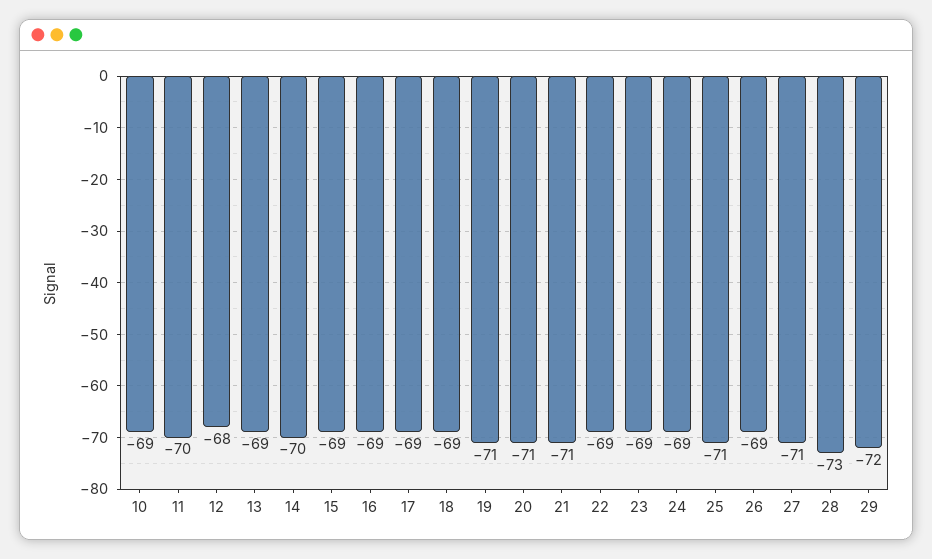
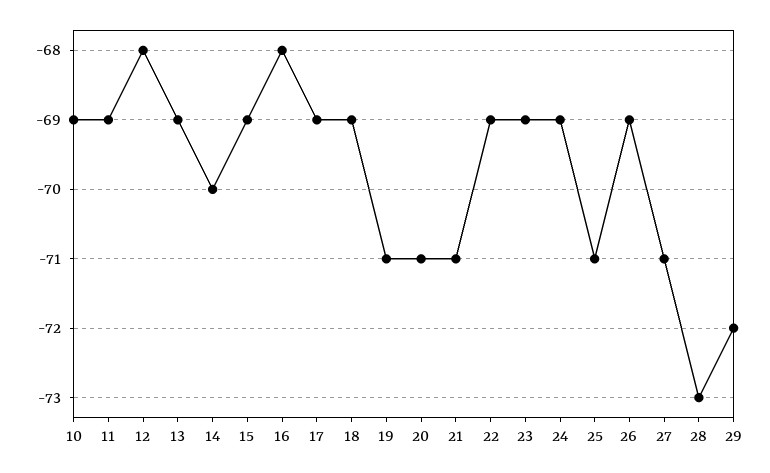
11: -70 -> -69
16: -69 -> -68

